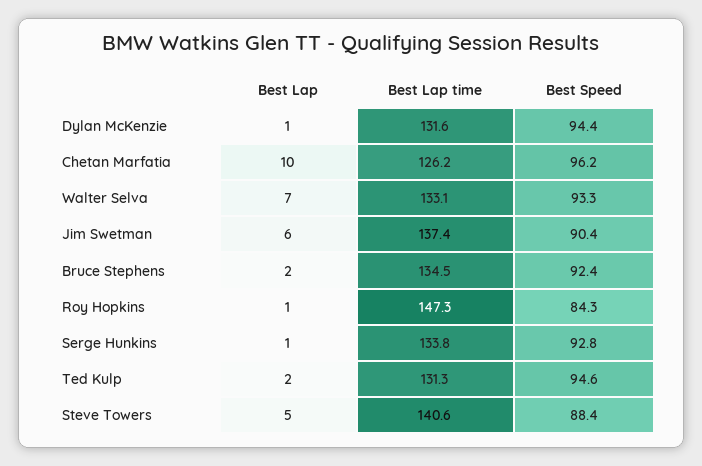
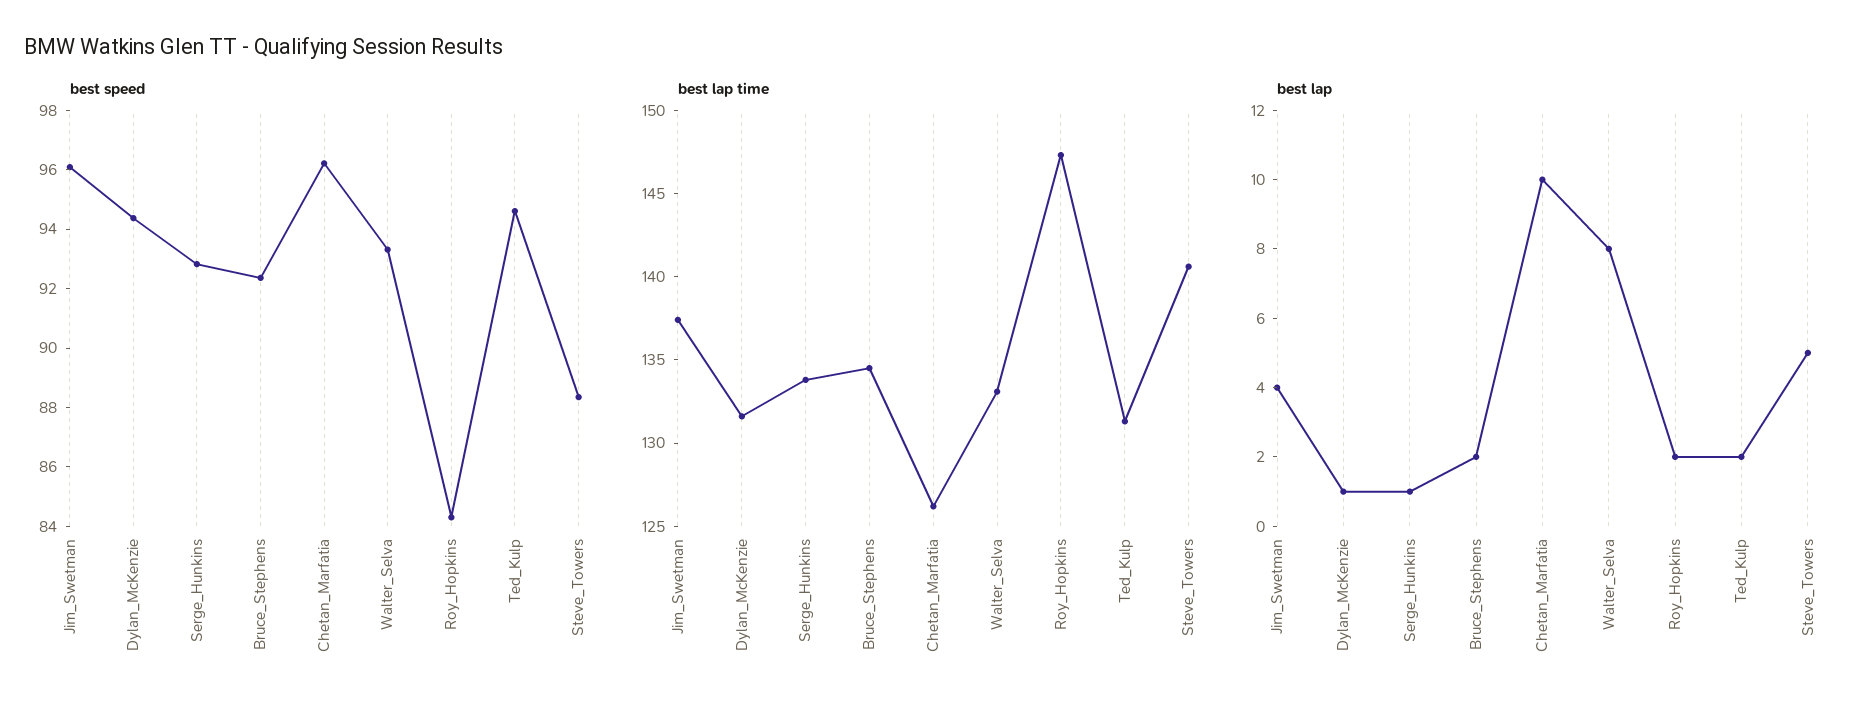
Best Lap, Walter Selva: 7 -> 8
Best Lap, Jim Swetman: 6 -> 4
Best Speed, Jim Swetman: 90.4 -> 96
Best Lap, Roy Hopkins: 1 -> 2

